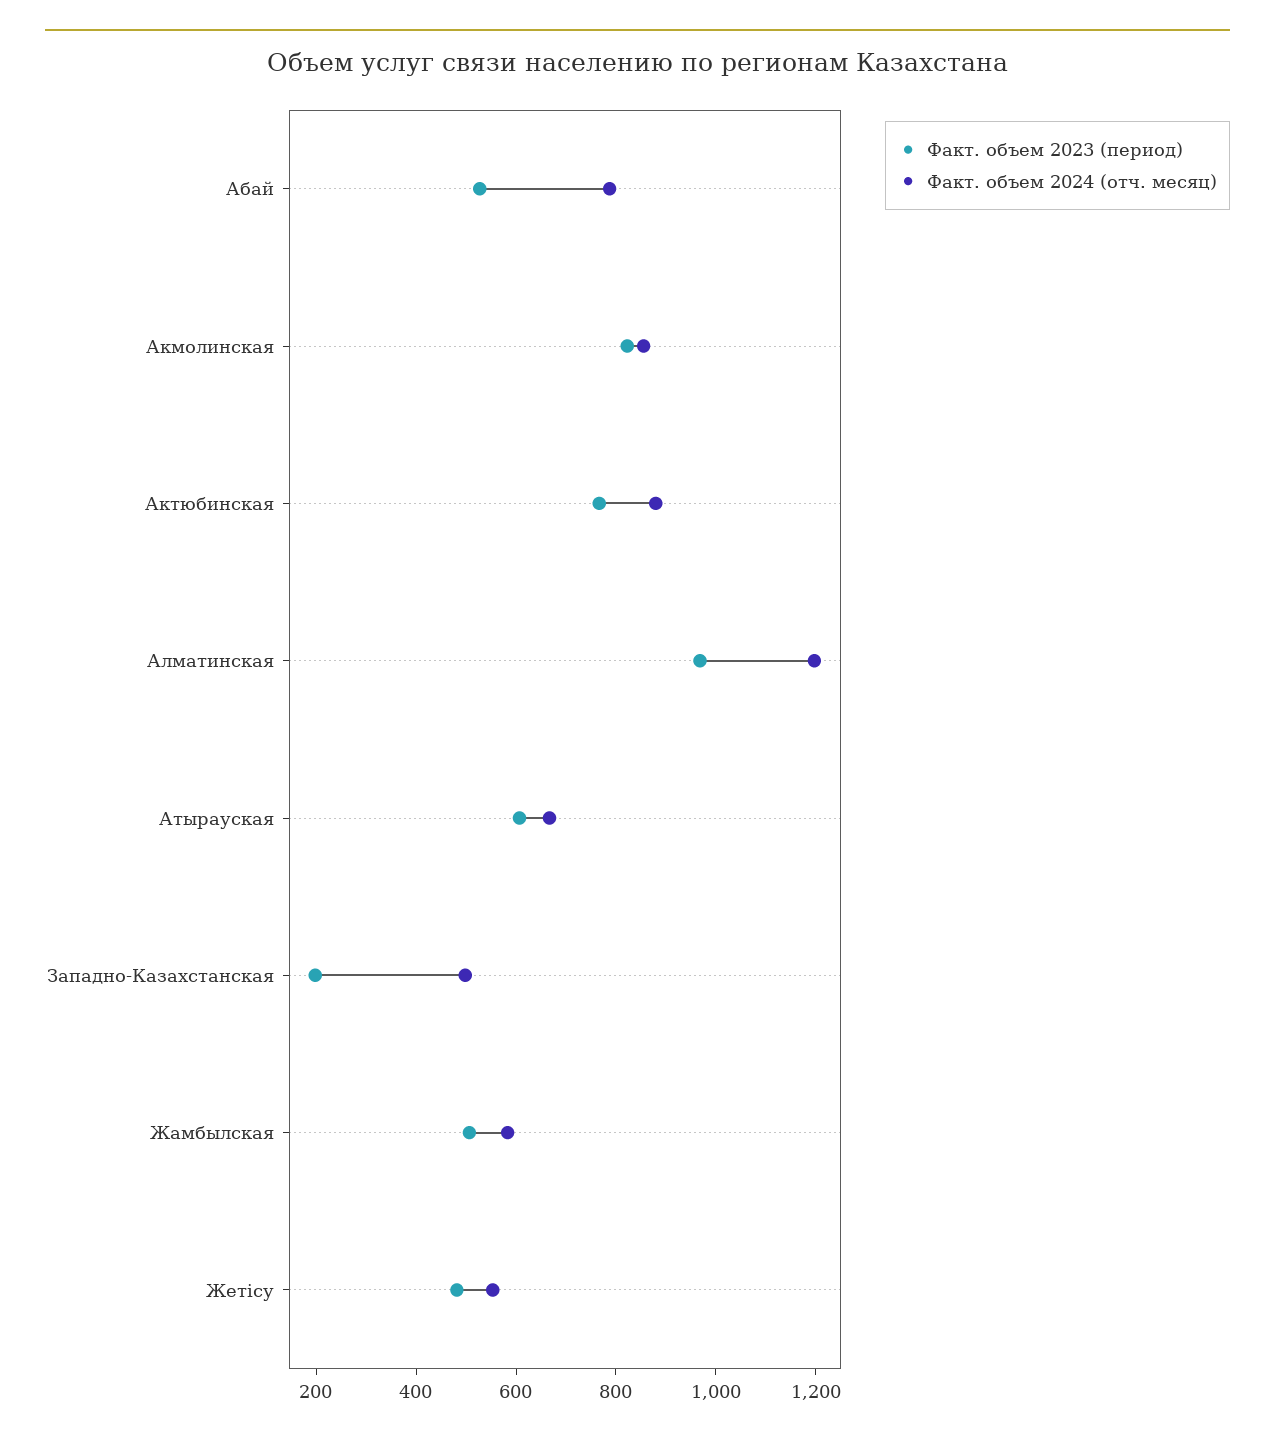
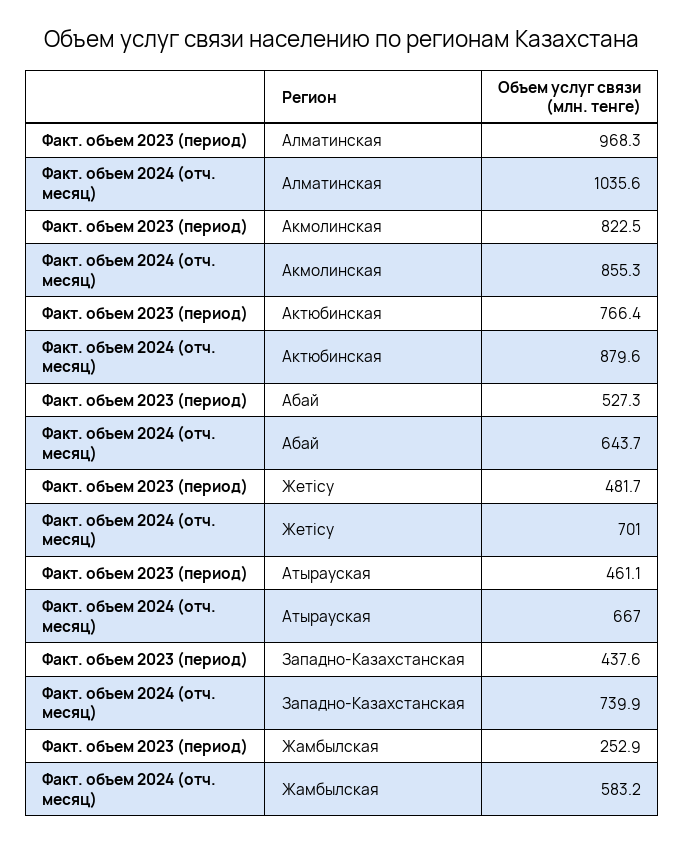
Факт. объем 2024 (отч. месяц), Абай: 800 -> 643.7
Факт. объем 2024 (отч. месяц), Алматинская: 1200 -> 1035.6
Факт. объем 2023 (период), Атырауская: 600 -> 461.1
Факт. объем 2023 (период), Западно-Казахстанская: 200 -> 437.6
Факт. объем 2024 (отч. месяц), Западно-Казахстанская: 500 -> 739.9
Факт. объем 2023 (период), Жамбылская: 500 -> 252.9
Факт. объем 2024 (отч. месяц), Жетісу: 550 -> 701

